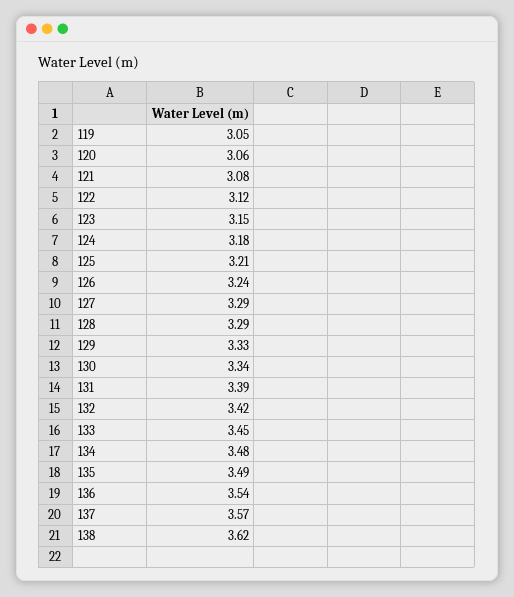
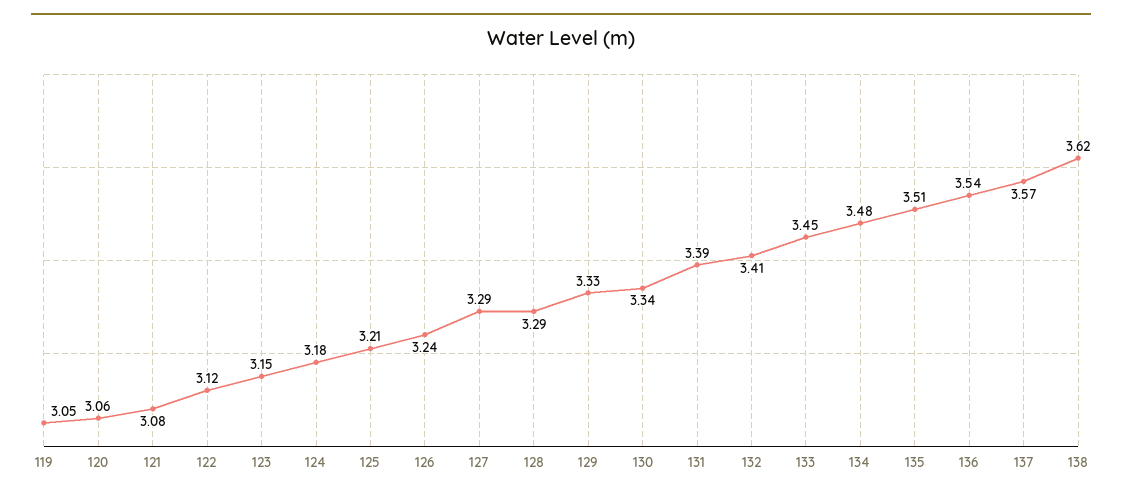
132: 3.42 -> 3.41
135: 3.49 -> 3.51

